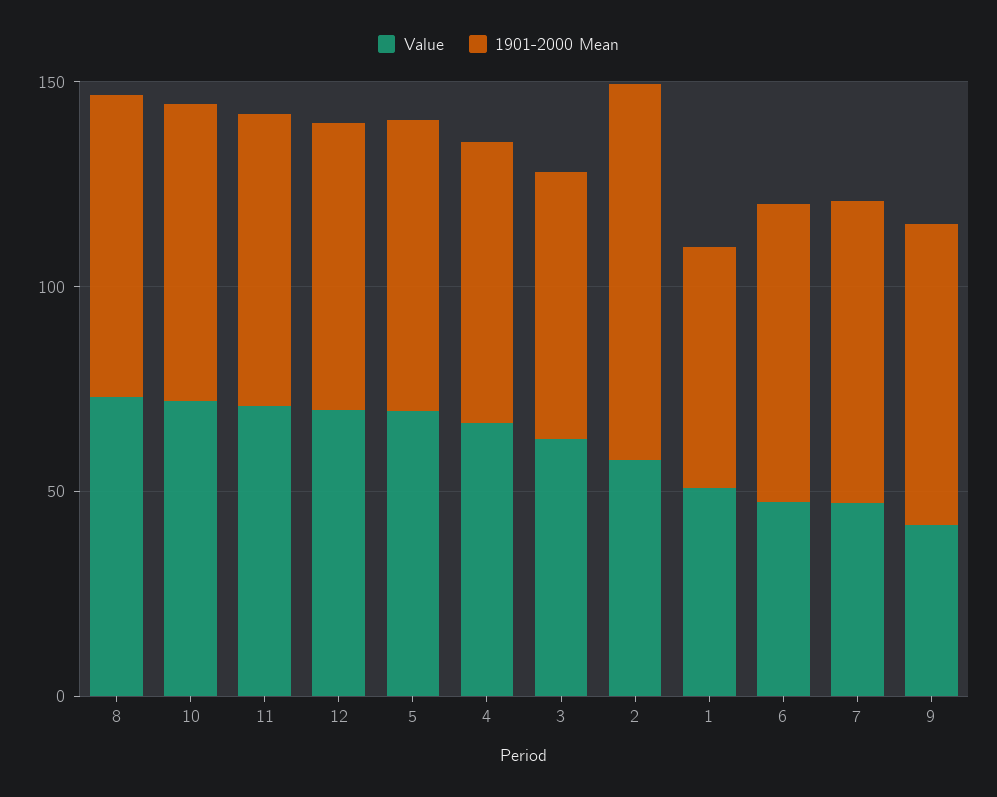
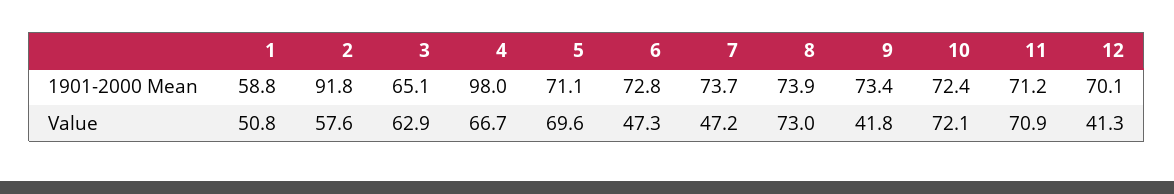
Value, 12: 70 -> 41.3
1901-2000 Mean, 4: 70 -> 98

